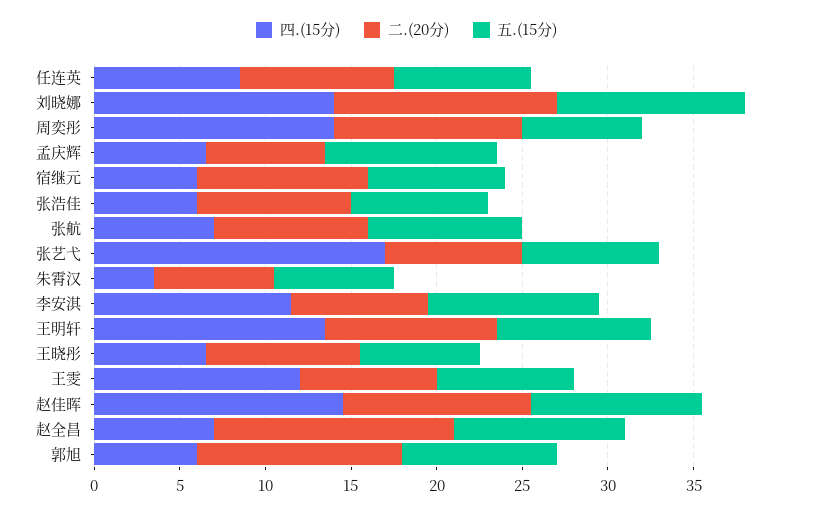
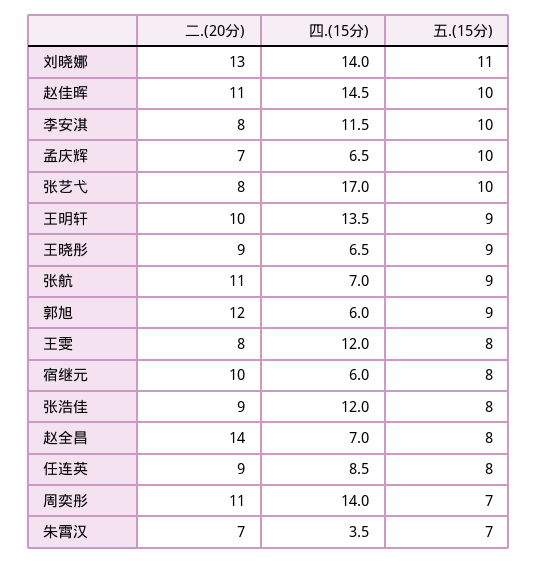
四.(15分), 张浩佳: 6 -> 12
二.(20分), 张航: 9 -> 11
五.(15分), 张艺弋: 8 -> 10
五.(15分), 王晓彤: 7 -> 9
五.(15分), 赵全昌: 10 -> 8

